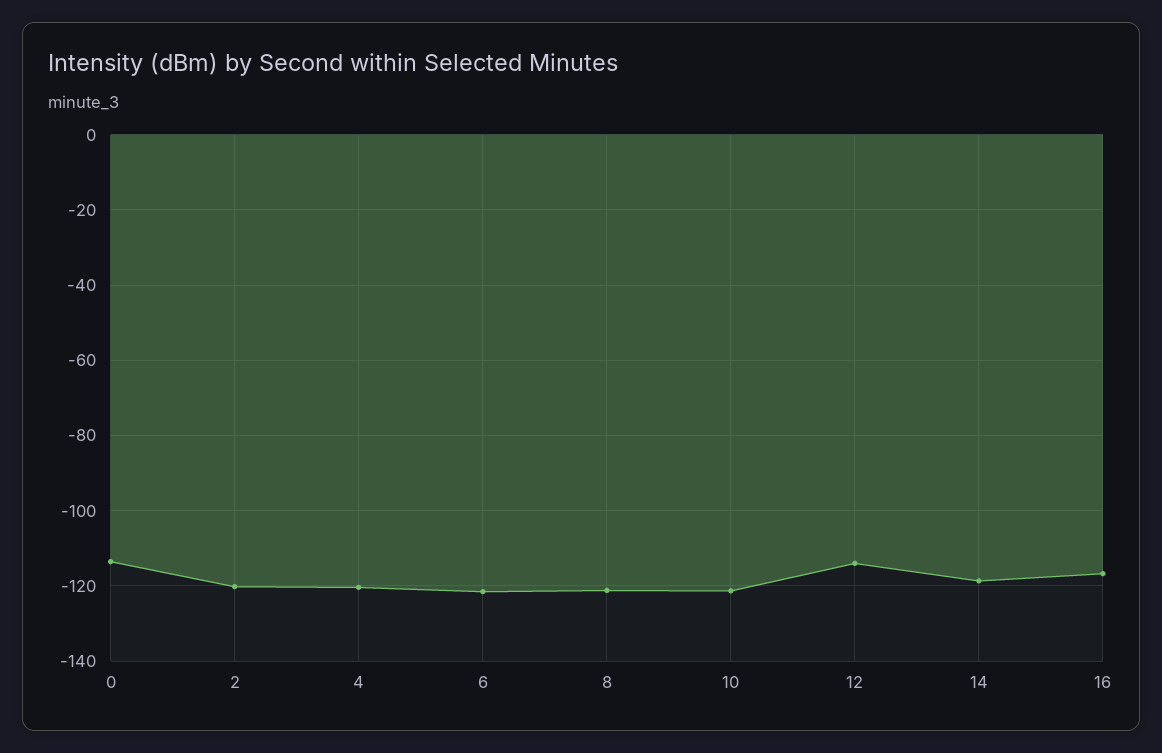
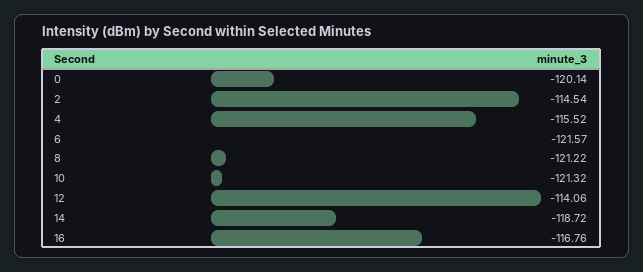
0: -114 -> -120.14
2: -120 -> -114.54
4: -120 -> -115.52

